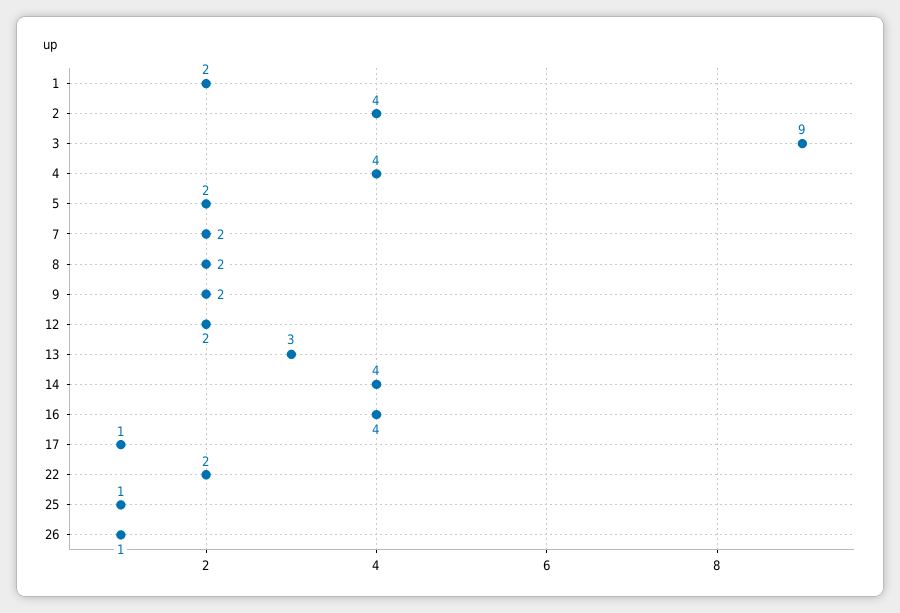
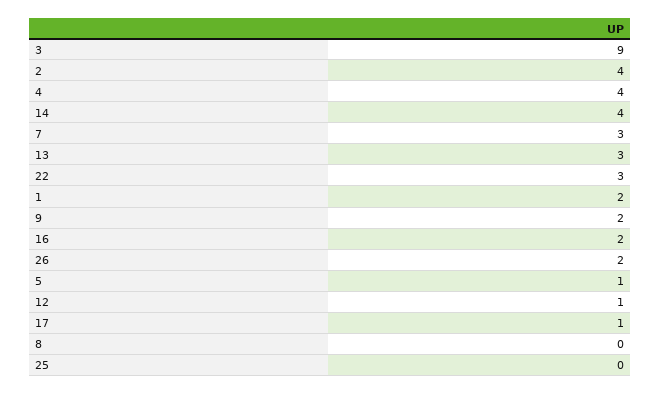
5: 2 -> 1
7: 2 -> 3
8: 2 -> 0
12: 2 -> 1
16: 4 -> 2
22: 2 -> 3
25: 1 -> 0
26: 1 -> 2

